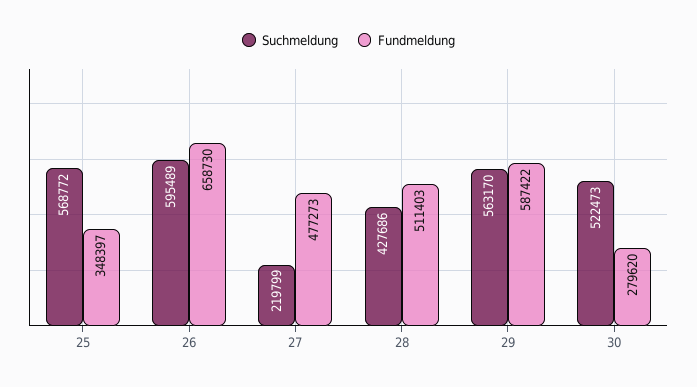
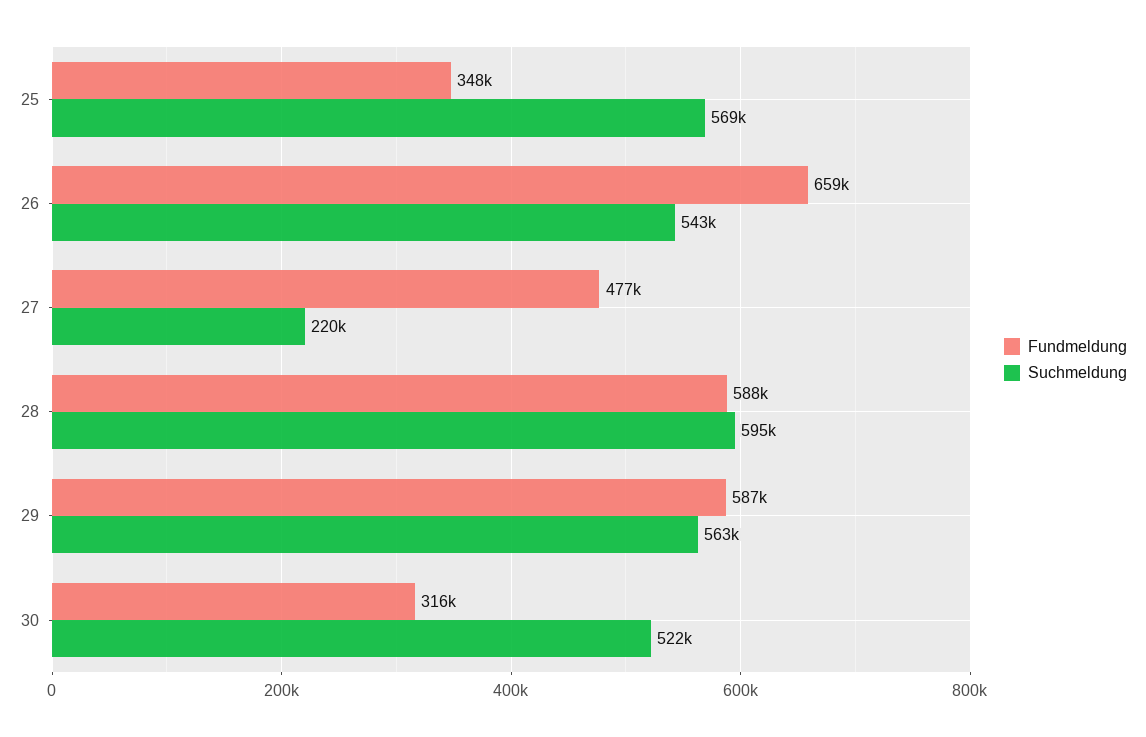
Suchmeldung, 26: 595489 -> 543000
Suchmeldung, 28: 427686 -> 595000
Fundmeldung, 28: 511403 -> 588000
Fundmeldung, 30: 279620 -> 316000

